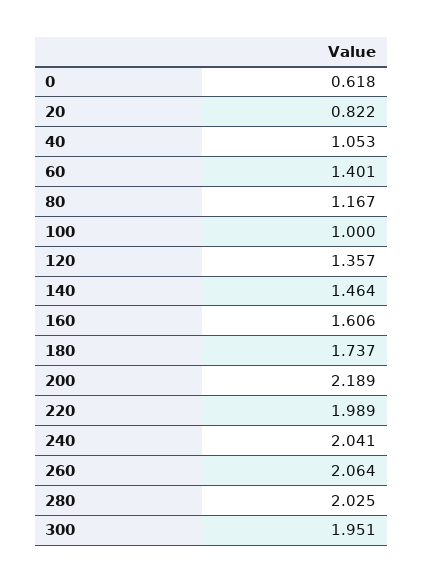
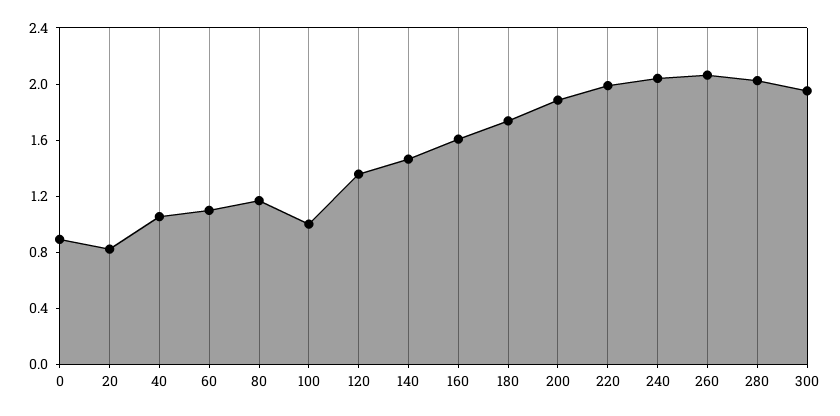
0: 0.618 -> 0.9
60: 1.401 -> 1.1
200: 2.189 -> 1.9

